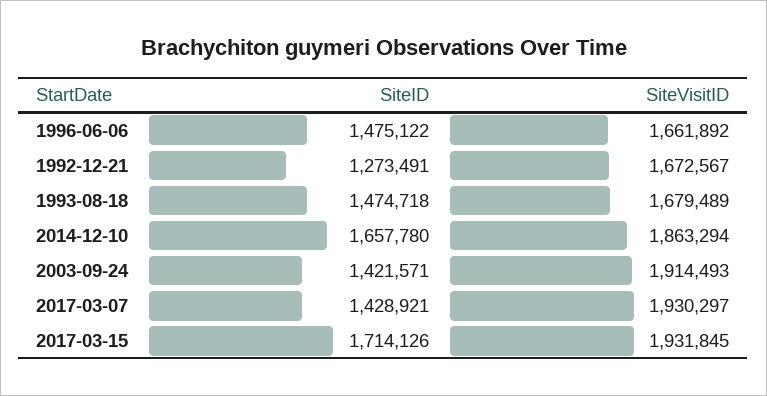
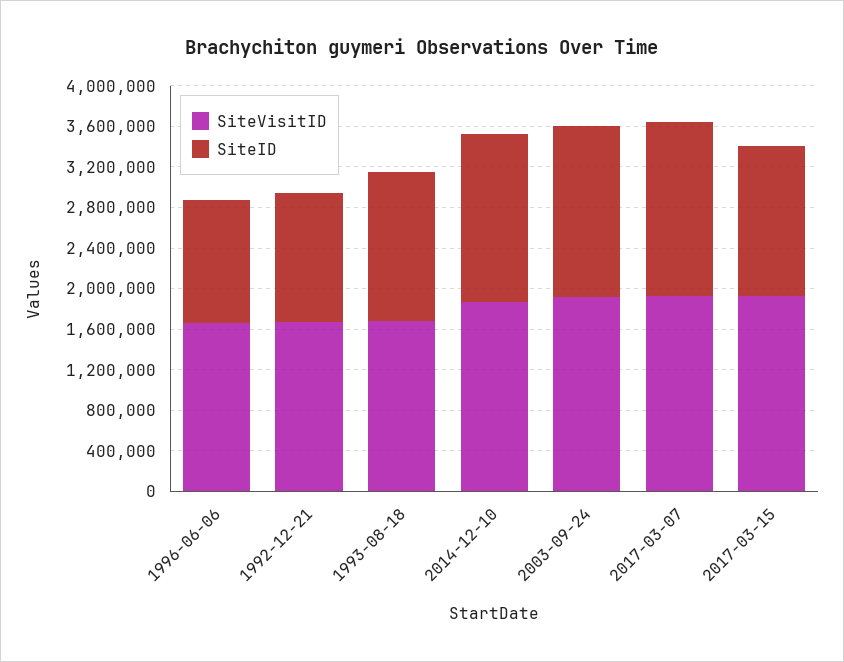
SiteID, 1996-06-06: 1475122 -> 1200000
SiteID, 2003-09-24: 1421571 -> 1700000
SiteID, 2017-03-07: 1428921 -> 1700000
SiteID, 2017-03-15: 1714126 -> 1500000

